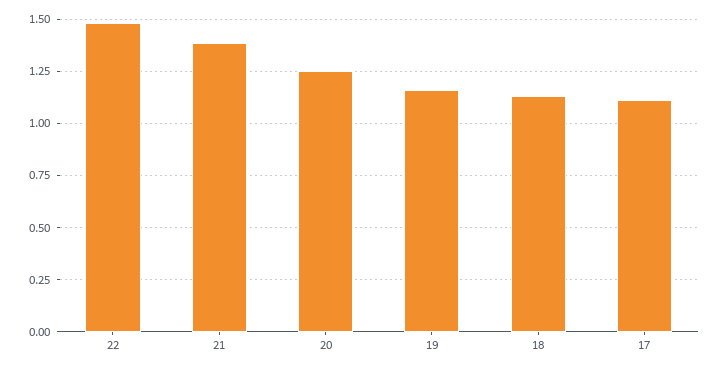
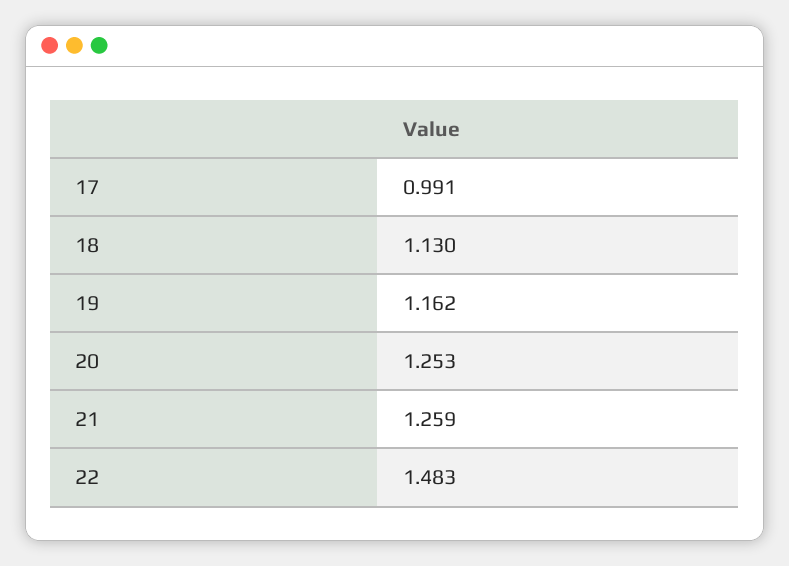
21: 1.4 -> 1.259
17: 1.1 -> 0.991

